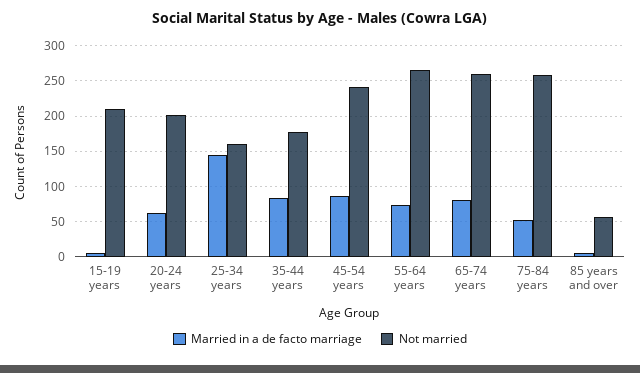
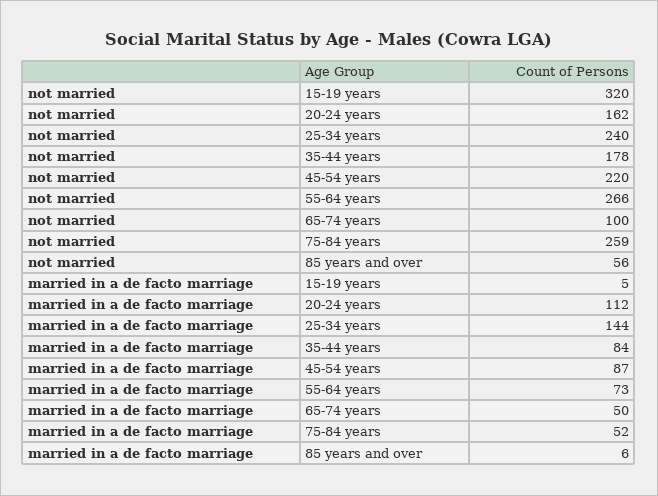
Not married, 15-19 years: 210 -> 320
Married in a de facto marriage, 20-24 years: 60 -> 112
Not married, 20-24 years: 200 -> 162
Not married, 25-34 years: 160 -> 240
Not married, 45-54 years: 240 -> 220
Married in a de facto marriage, 65-74 years: 80 -> 50
Not married, 65-74 years: 260 -> 100

